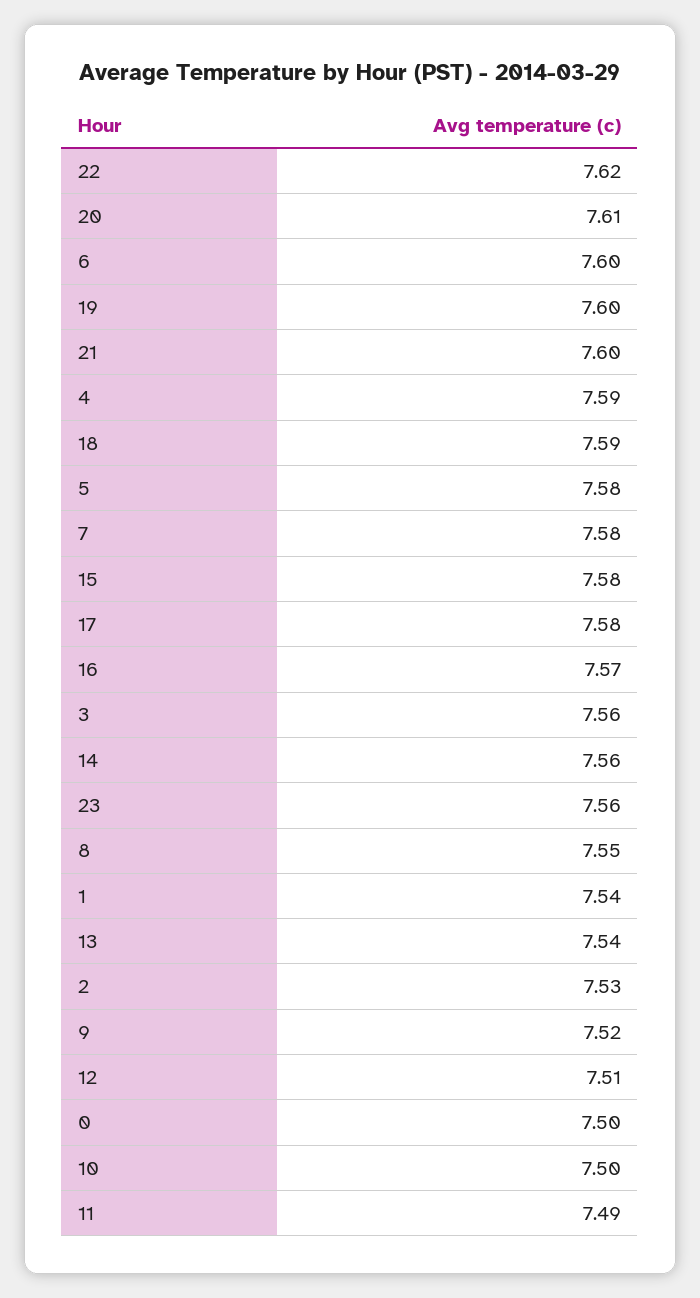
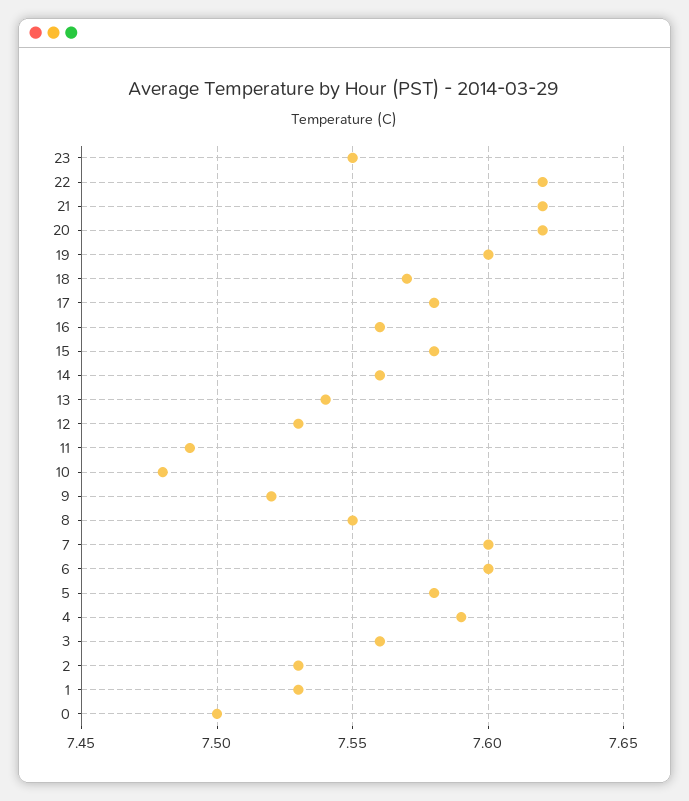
20: 7.61 -> 7.62
21: 7.6 -> 7.62
18: 7.59 -> 7.57
7: 7.58 -> 7.6
16: 7.57 -> 7.56
23: 7.56 -> 7.55
1: 7.54 -> 7.53
12: 7.51 -> 7.53
10: 7.5 -> 7.48

